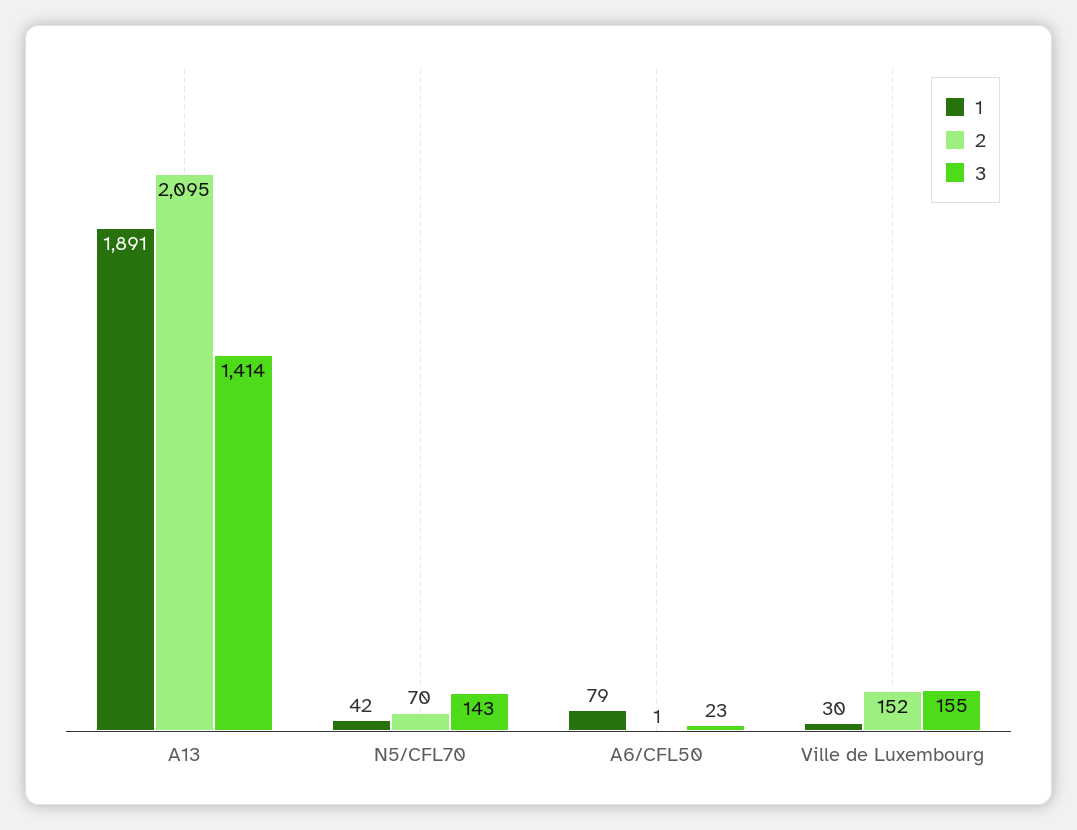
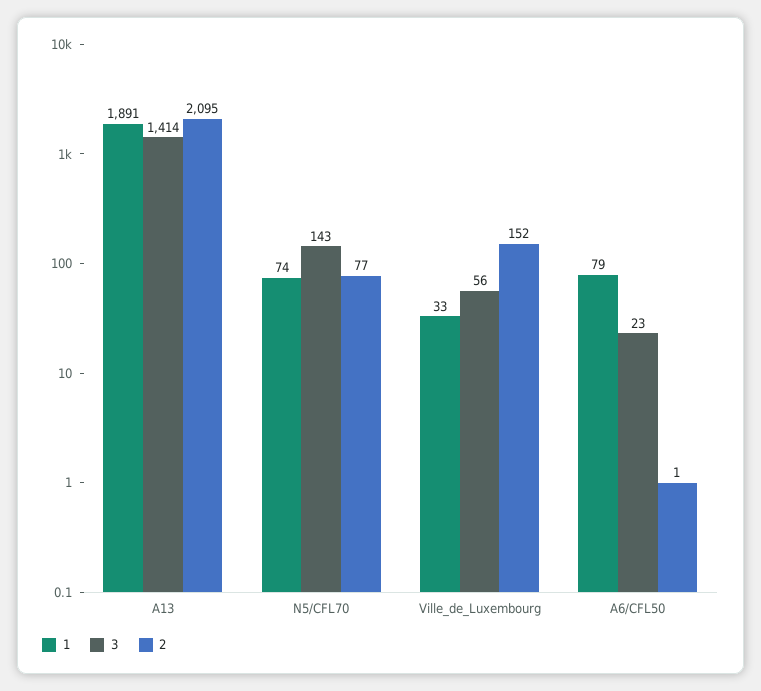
1, N5/CFL70: 42 -> 74
2, N5/CFL70: 70 -> 77
1, Ville de Luxembourg: 30 -> 33
3, Ville de Luxembourg: 155 -> 56

